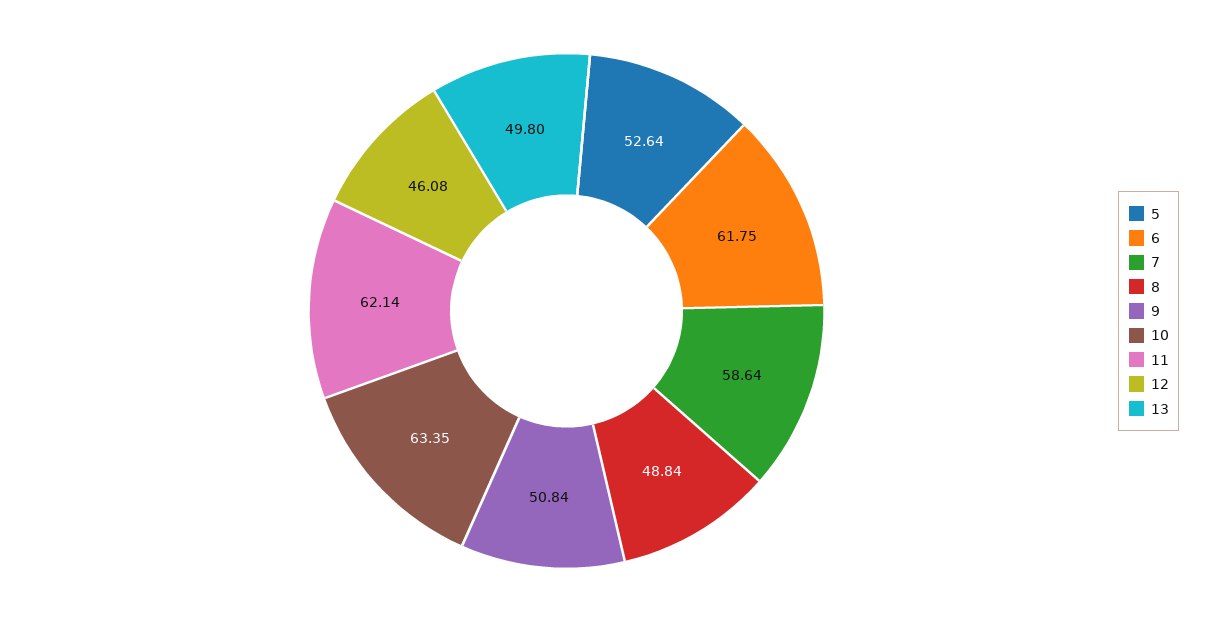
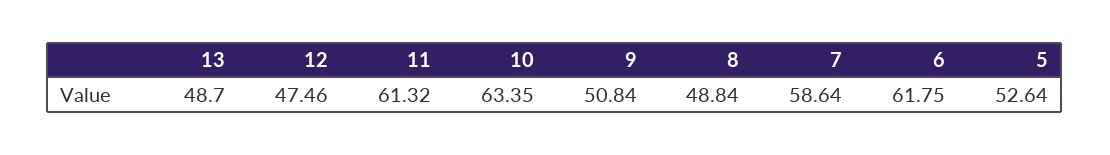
11: 62.14 -> 61.32
12: 46.08 -> 47.46
13: 49.8 -> 48.7

